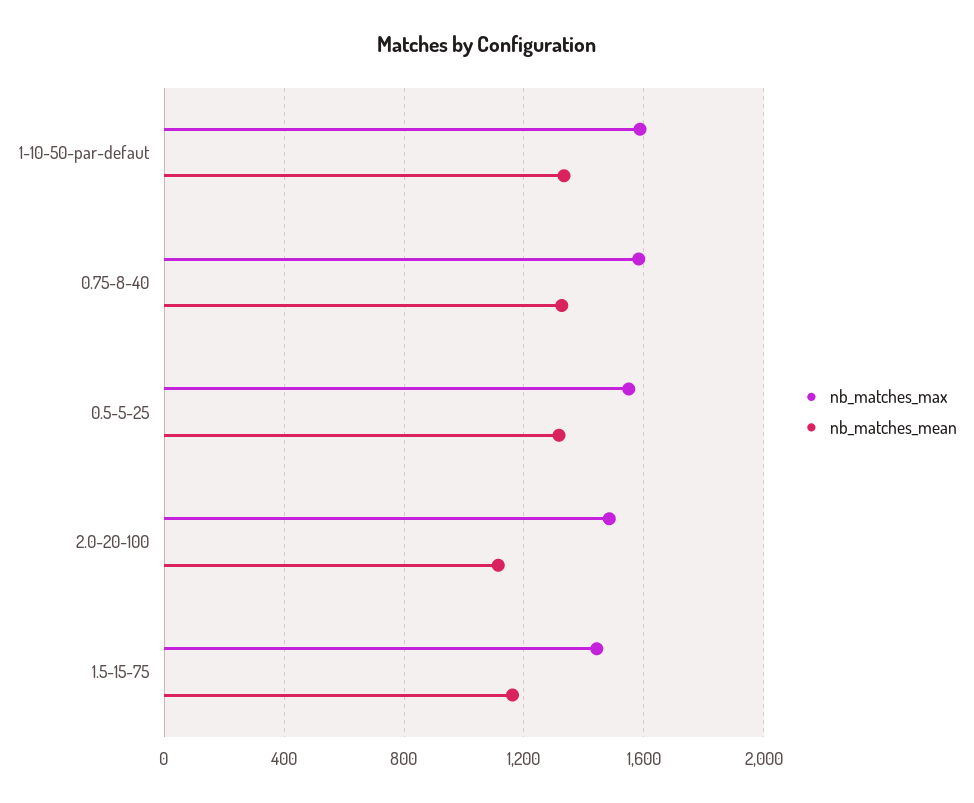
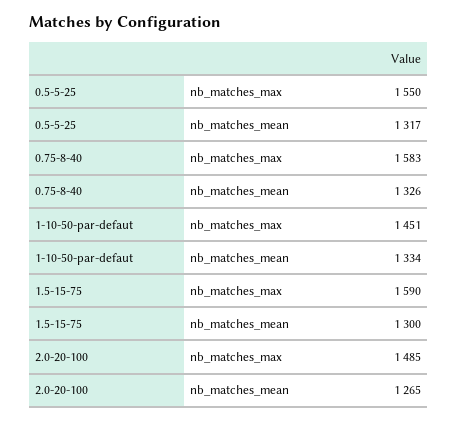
nb_matches_max, 1-10-50-par-defaut: 1600 -> 1451
nb_matches_mean, 2.0-20-100: 1100 -> 1265
nb_matches_max, 1.5-15-75: 1450 -> 1590
nb_matches_mean, 1.5-15-75: 1150 -> 1300

